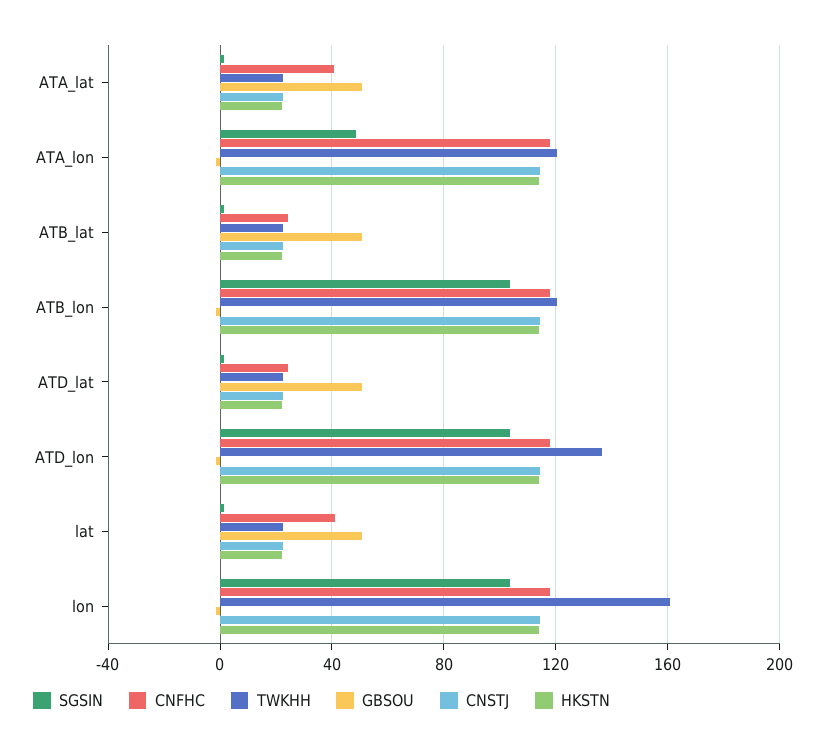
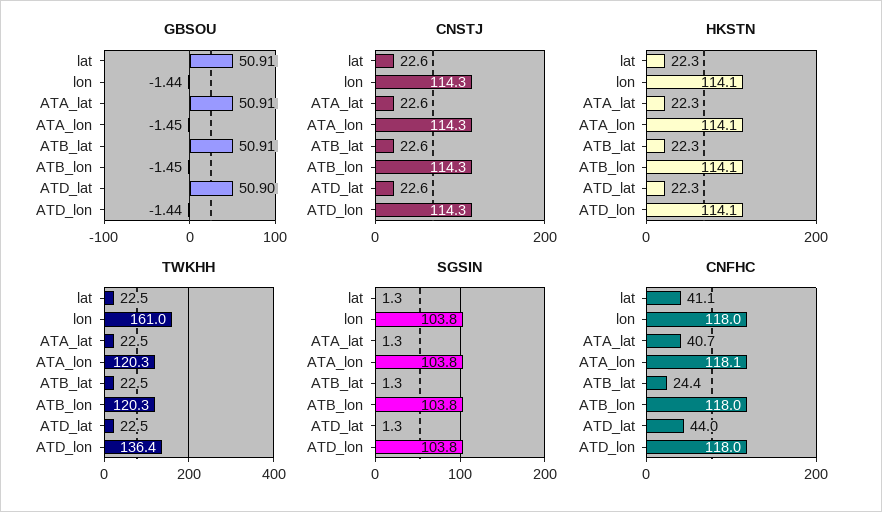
SGSIN, ATA_lon: 50 -> 103.8
CNFHC, ATD_lat: 25 -> 44

